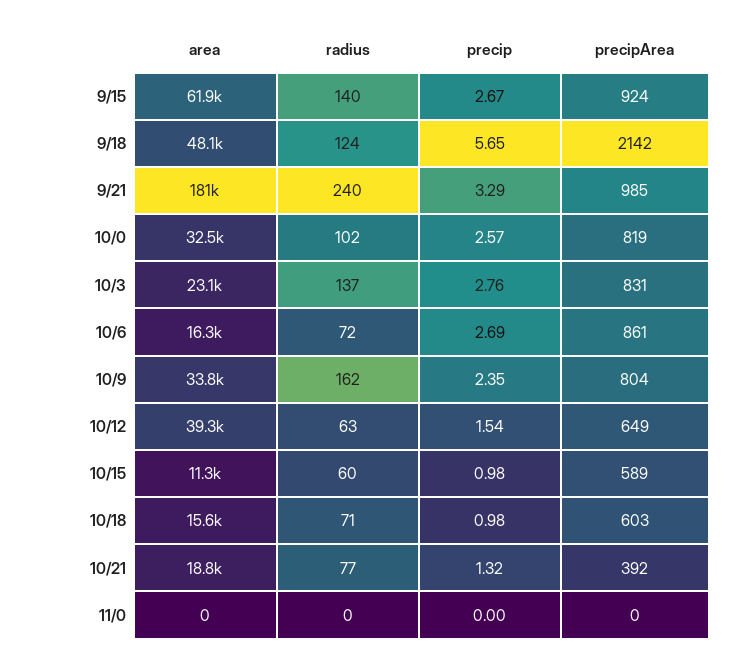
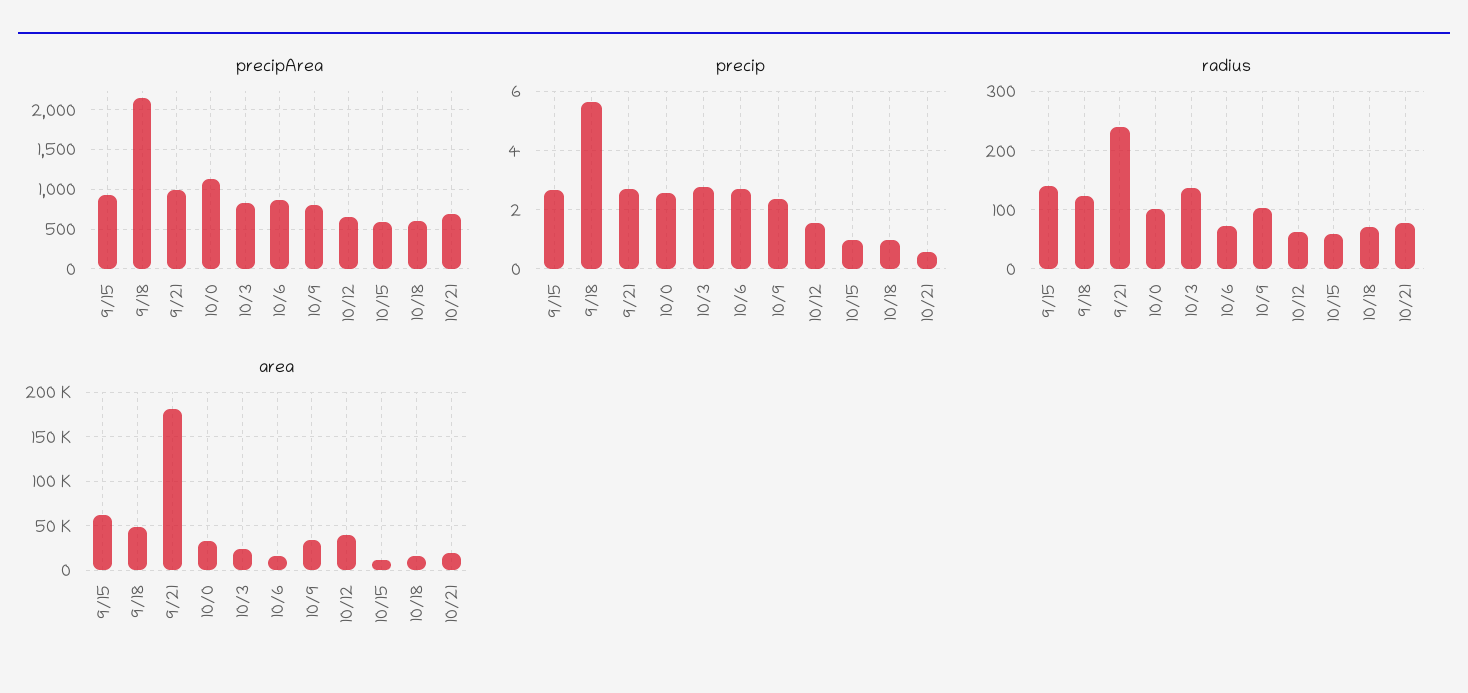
precip, 9/21: 3.29 -> 2.75
precipArea, 10/0: 819 -> 1100
radius, 10/9: 162 -> 100
precip, 10/21: 1.32 -> 0.5
precipArea, 10/21: 392 -> 700
area, 11/0: 0 -> none
radius, 11/0: 0 -> none
precip, 11/0: 0 -> none
precipArea, 11/0: 0 -> none

